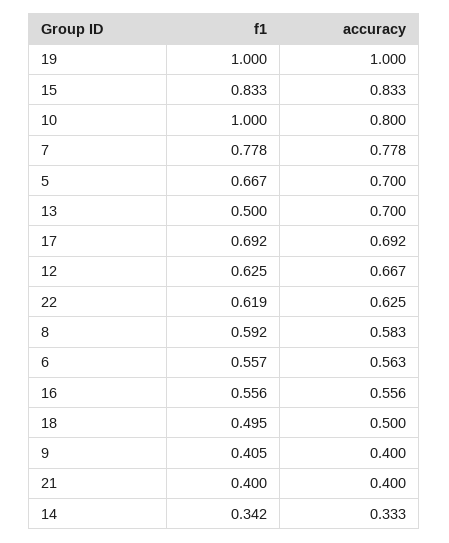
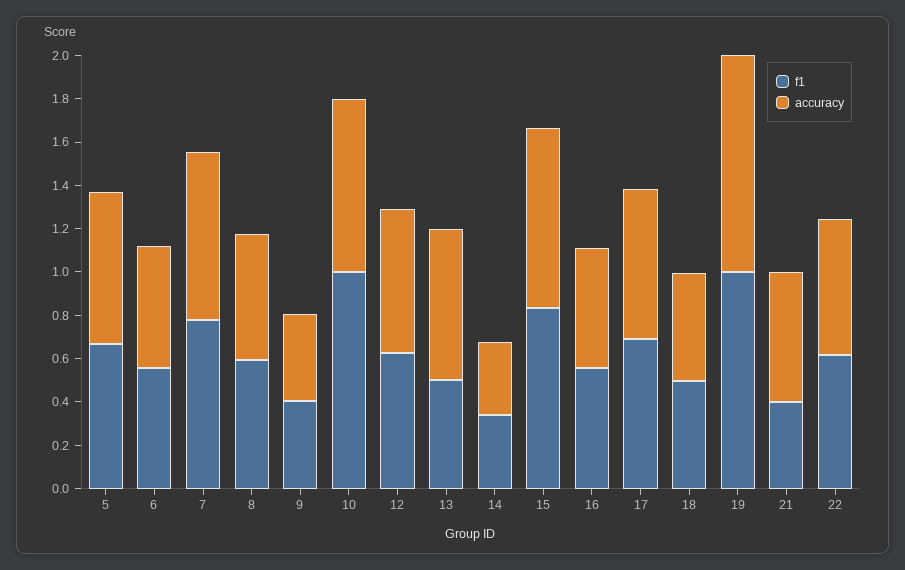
accuracy, 21: 0.4 -> 0.6

